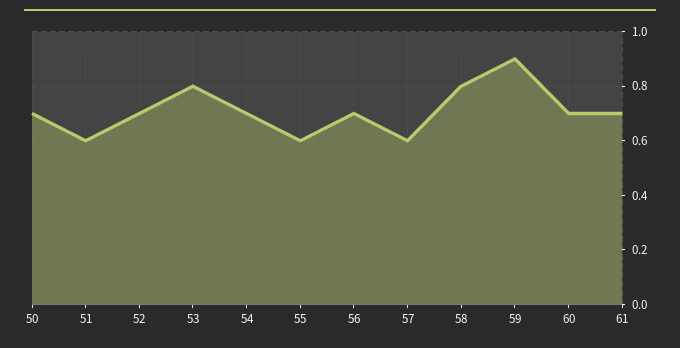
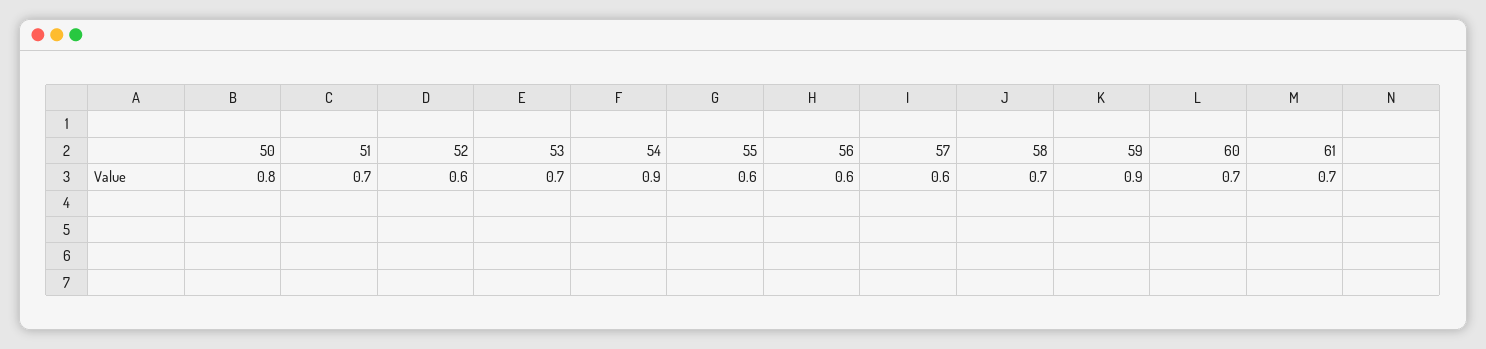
50: 0.7 -> 0.8
51: 0.6 -> 0.7
52: 0.7 -> 0.6
53: 0.8 -> 0.7
54: 0.7 -> 0.9
56: 0.7 -> 0.6
58: 0.8 -> 0.7

